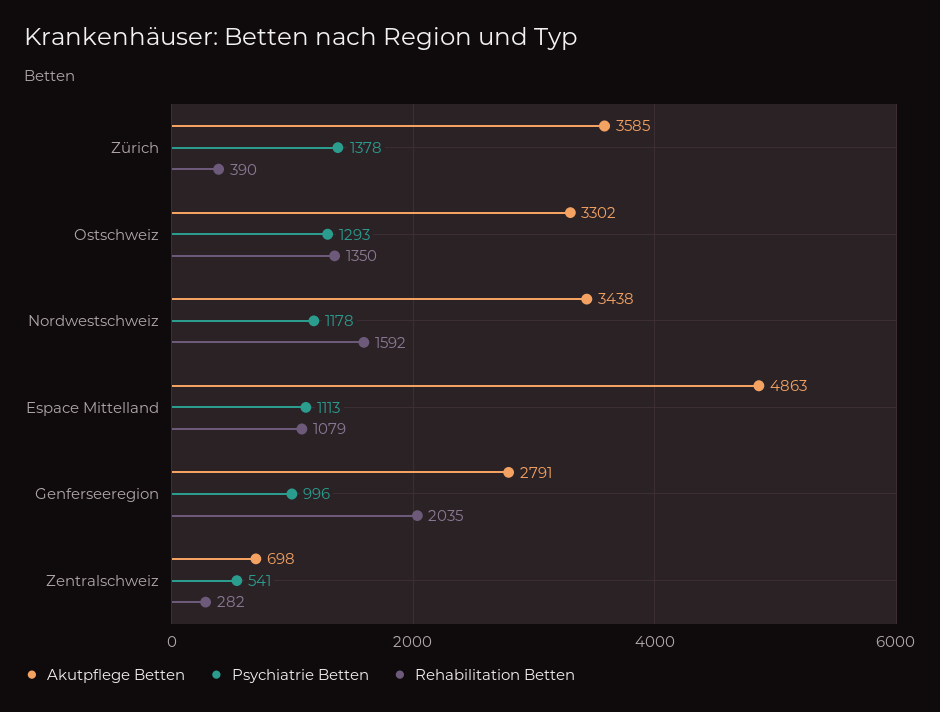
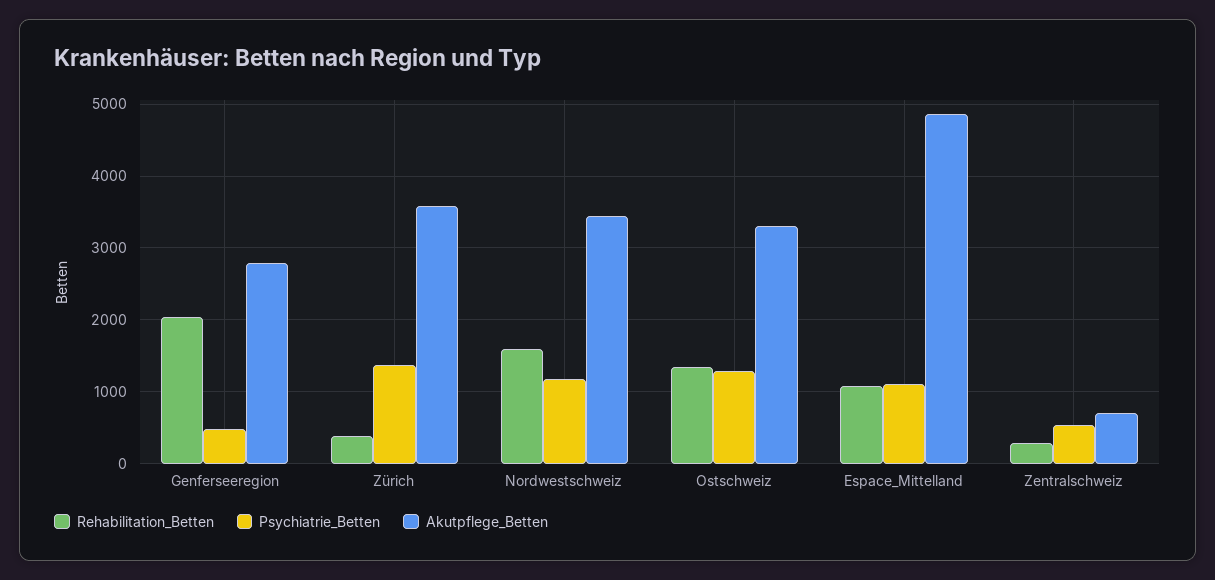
Psychiatrie Betten, Genferseeregion: 996 -> 500

